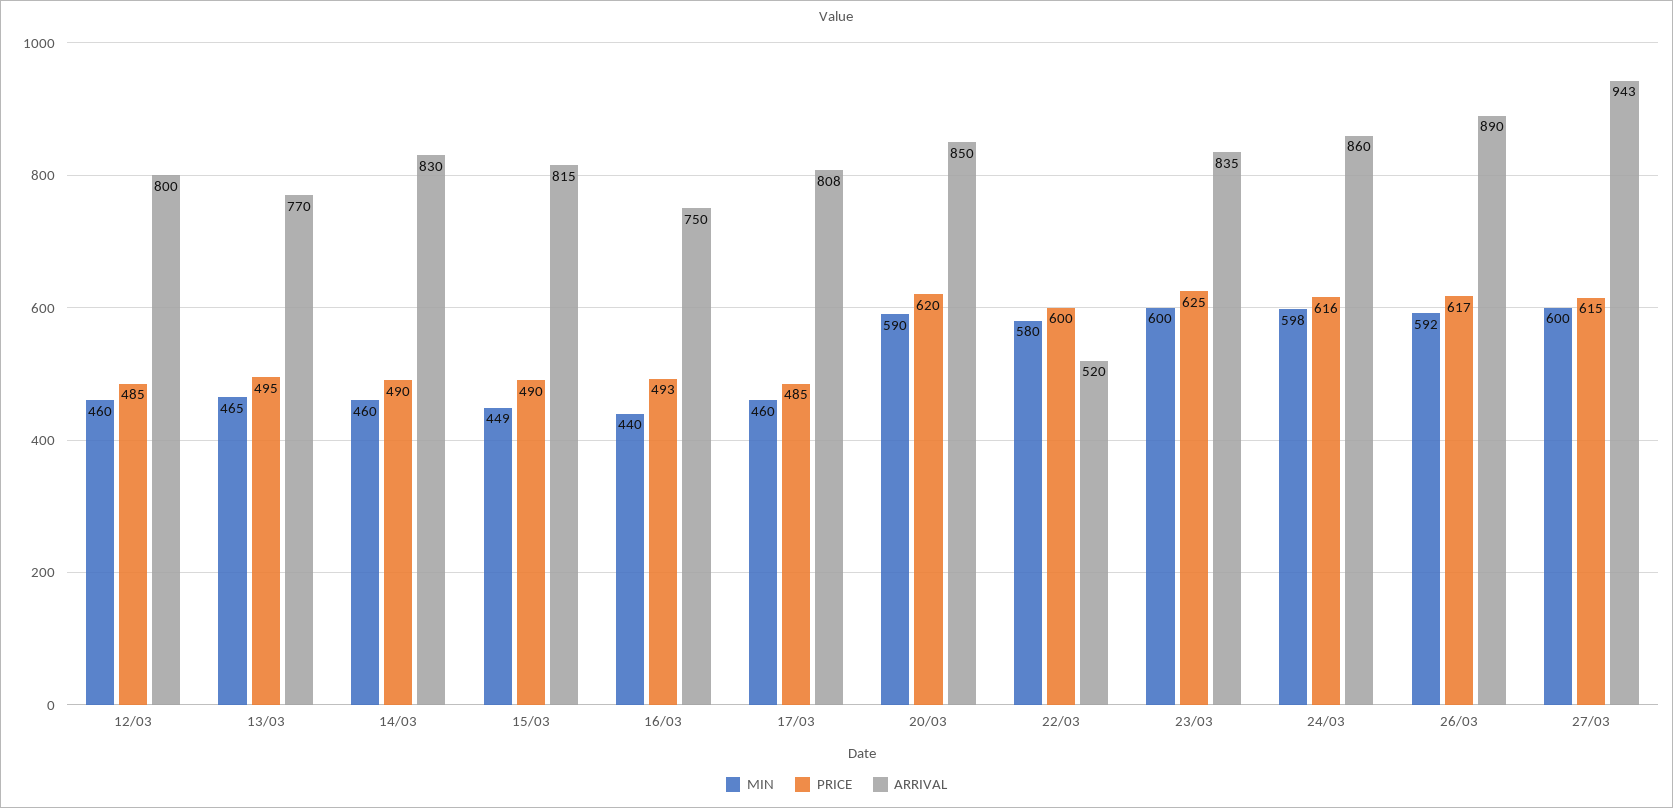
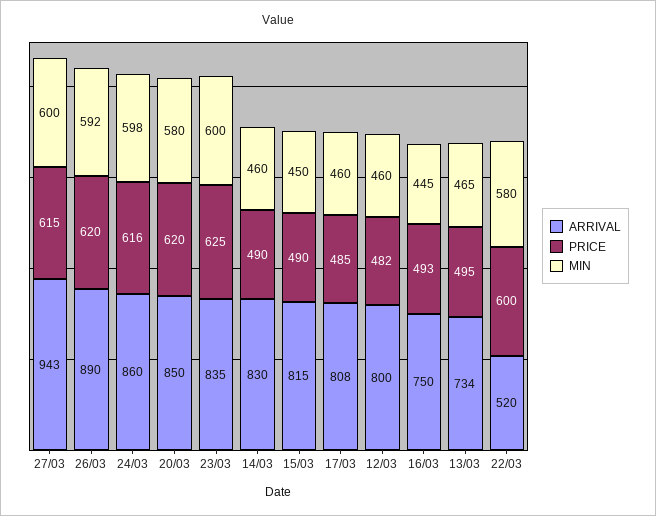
PRICE, 12/03: 485 -> 482
ARRIVAL, 13/03: 770 -> 734
MIN, 15/03: 449 -> 450
MIN, 16/03: 440 -> 445
MIN, 20/03: 590 -> 580
PRICE, 26/03: 617 -> 620

